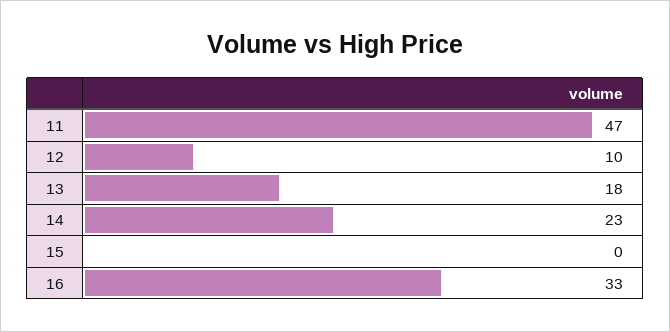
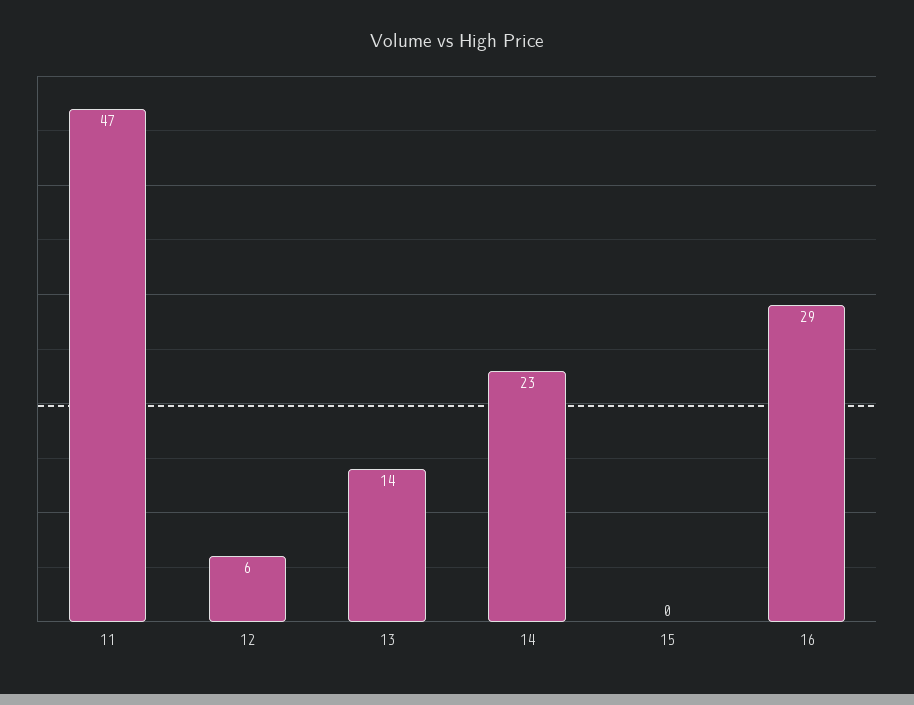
12: 10 -> 6
13: 18 -> 14
16: 33 -> 29

